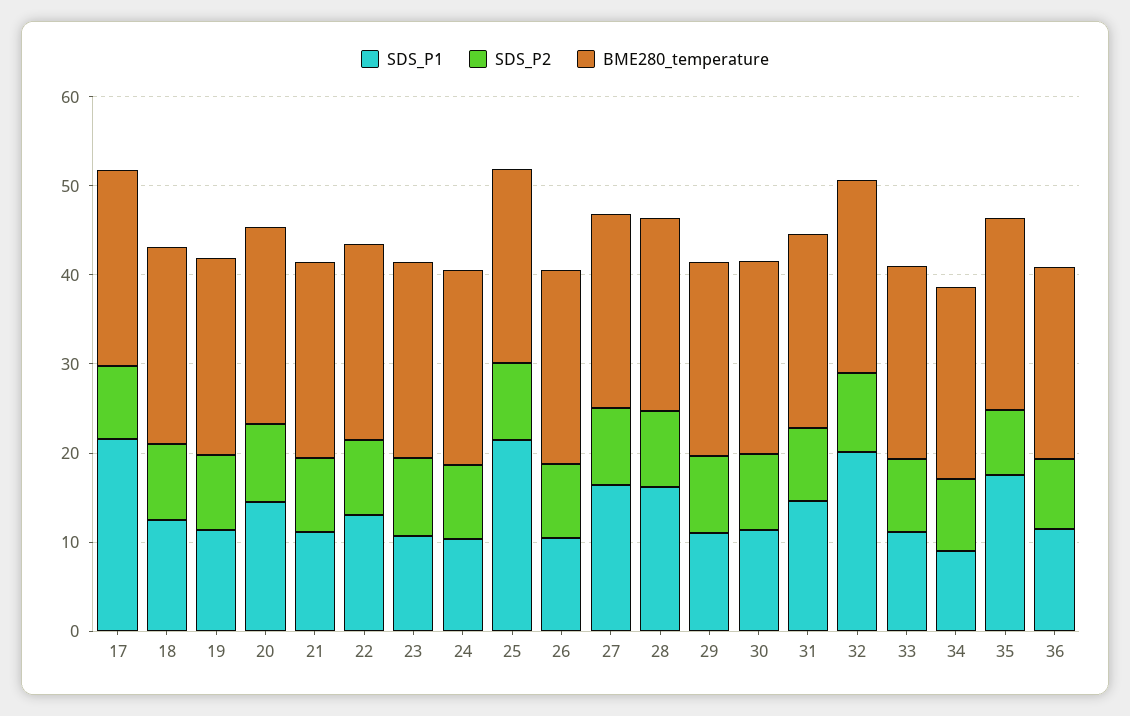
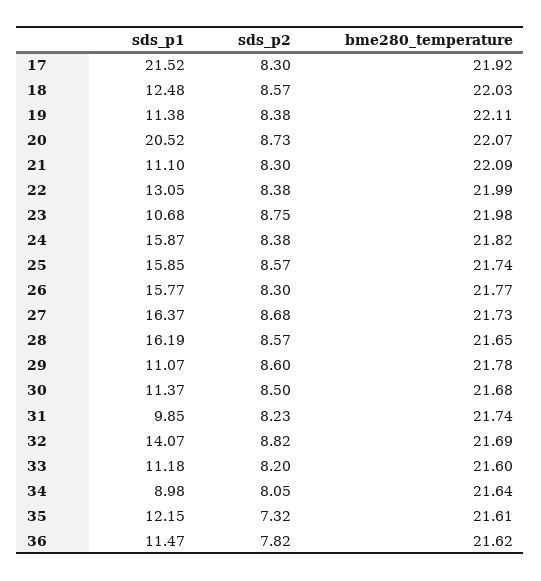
SDS_P1, 20: 14 -> 20.52
SDS_P1, 24: 10 -> 15.87
SDS_P1, 25: 22 -> 15.85
SDS_P1, 26: 10 -> 15.77
SDS_P1, 31: 14 -> 9.85
SDS_P1, 32: 20 -> 14.07
SDS_P1, 35: 18 -> 12.15

